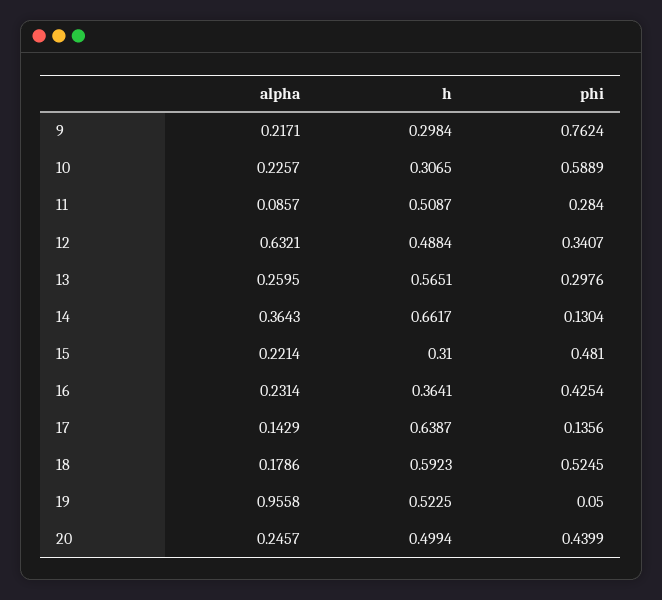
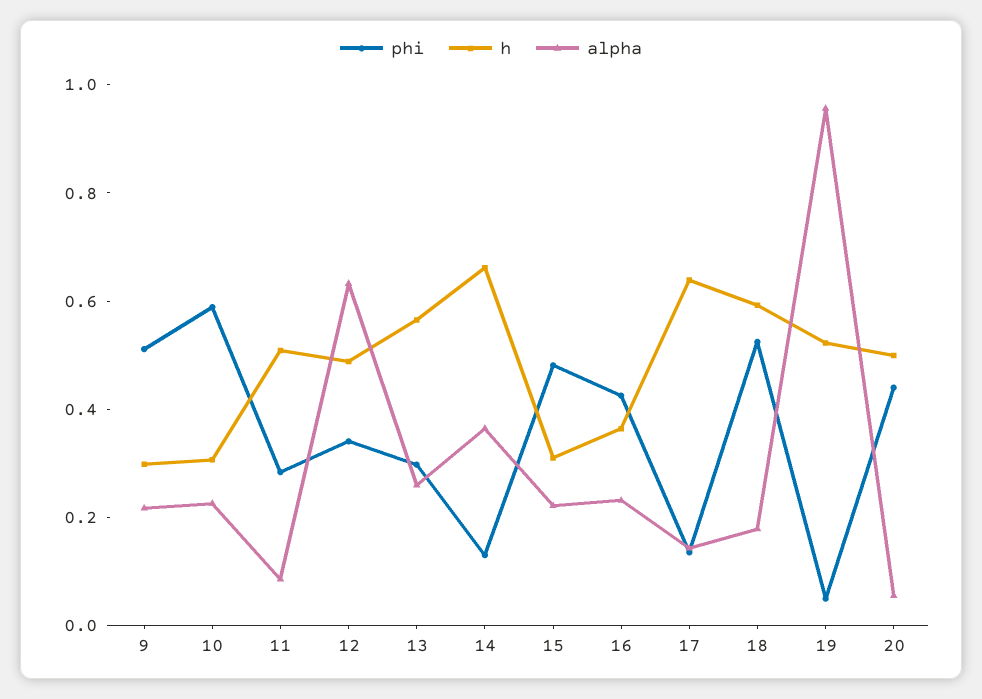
phi, 9: 0.7624 -> 0.5
alpha, 20: 0.2457 -> 0.05

